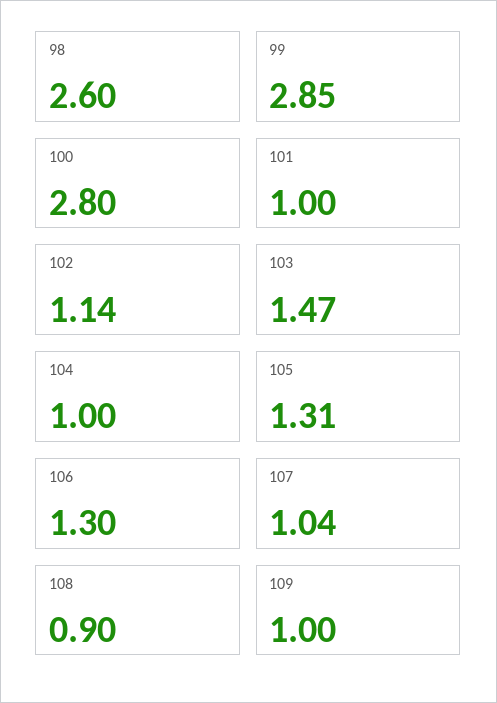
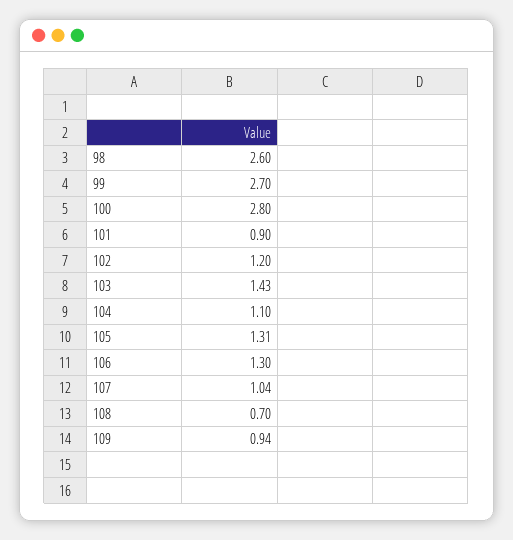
99: 2.85 -> 2.7
101: 1 -> 0.9
102: 1.14 -> 1.2
103: 1.47 -> 1.43
104: 1 -> 1.1
108: 0.9 -> 0.7
109: 1 -> 0.94

